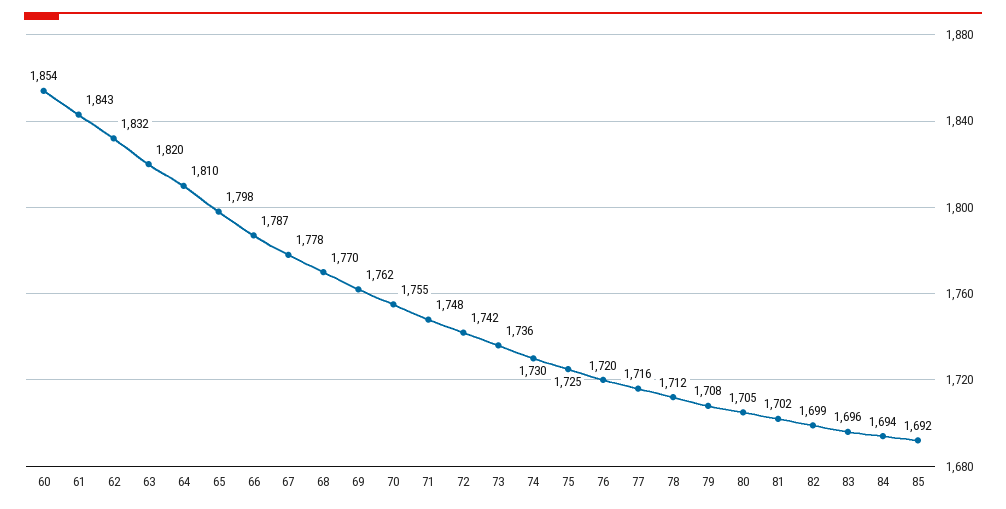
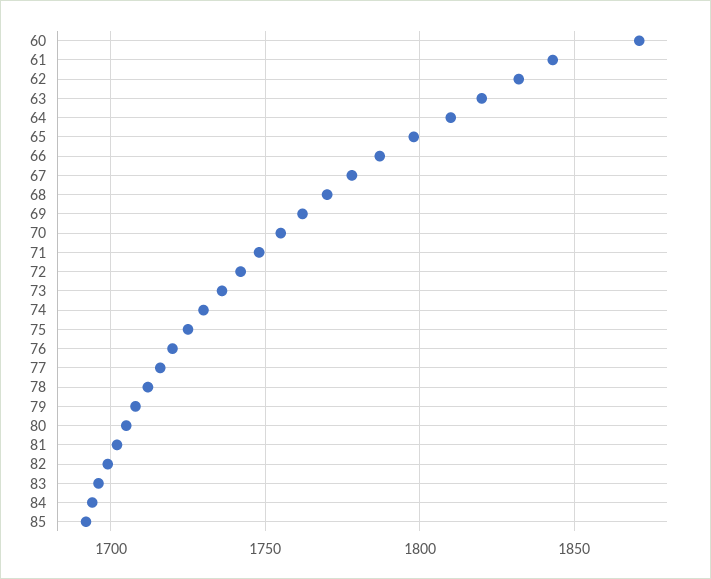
60: 1854 -> 1870

